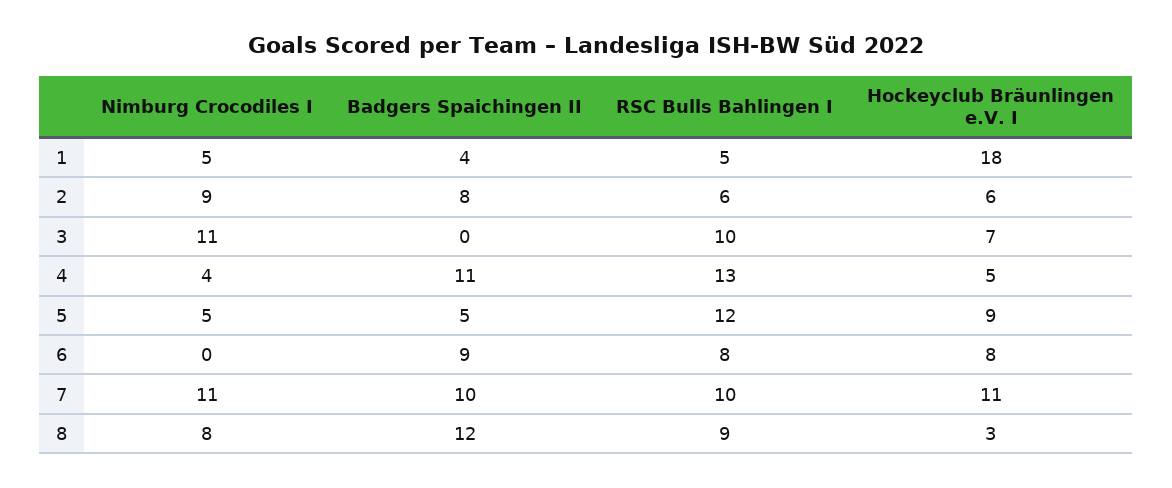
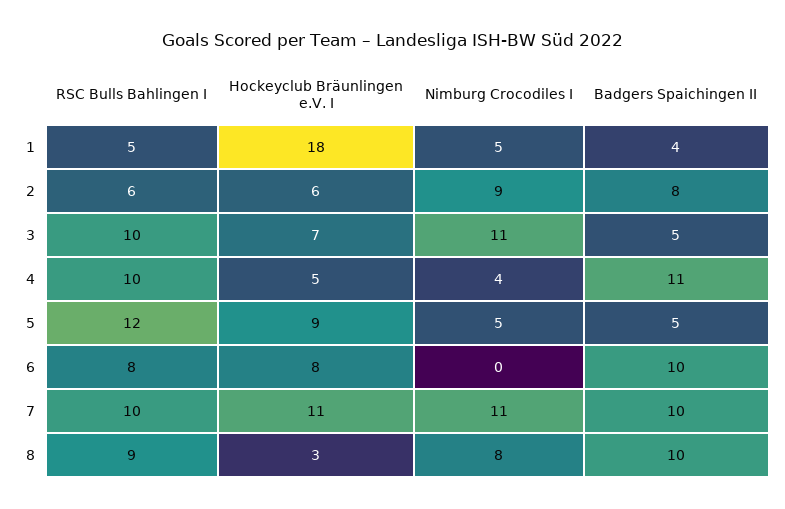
Badgers Spaichingen II, 3: 0 -> 5
RSC Bulls Bahlingen I, 4: 13 -> 10
Badgers Spaichingen II, 6: 9 -> 10
Badgers Spaichingen II, 8: 12 -> 10

